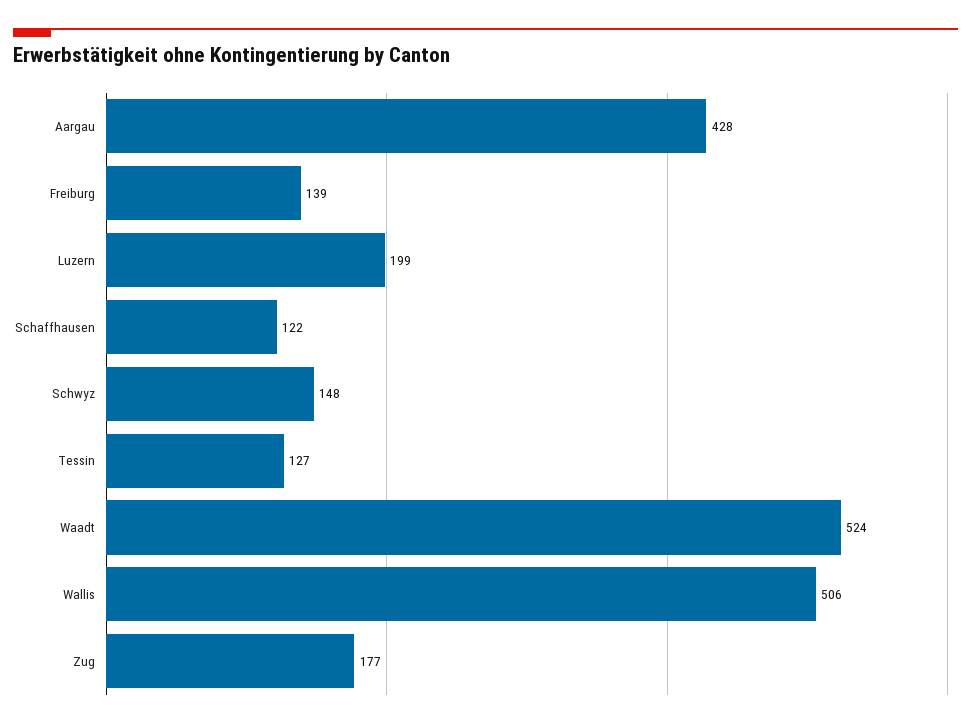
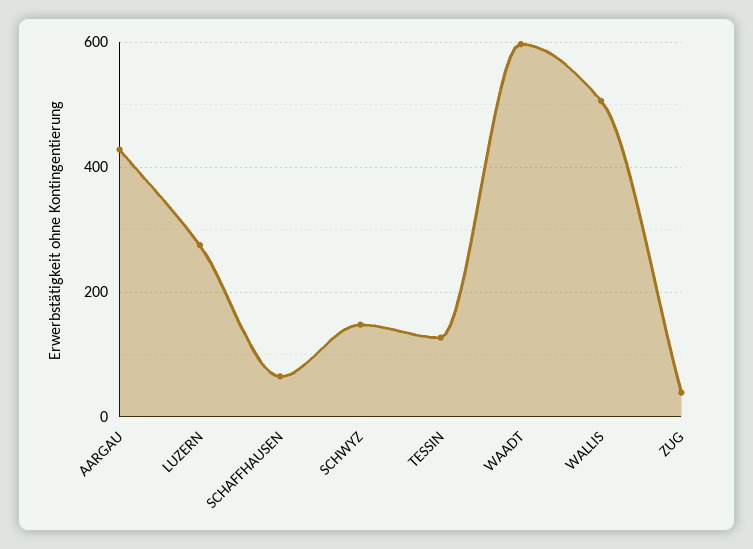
Freiburg: 139 -> none
Luzern: 199 -> 280
Schaffhausen: 122 -> 60
Waadt: 524 -> 600
Zug: 177 -> 40

